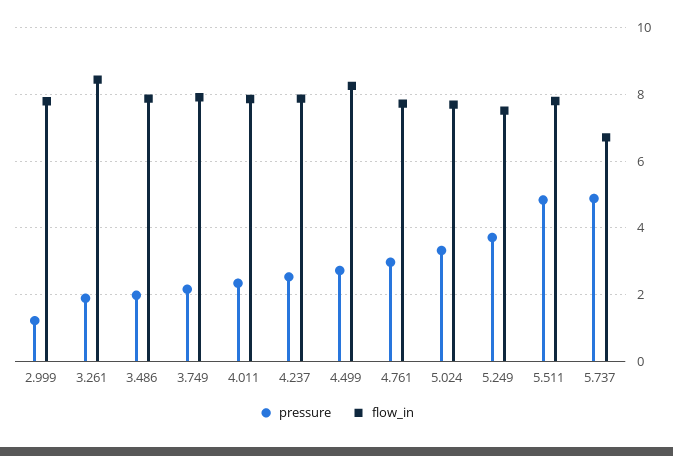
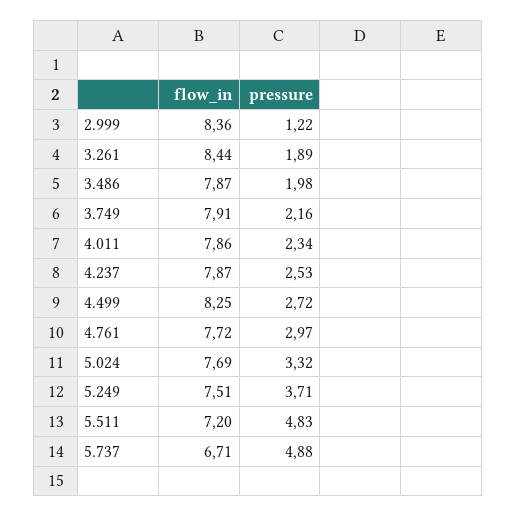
flow_in, 2.999: 7.8 -> 8.36
flow_in, 5.511: 7.8 -> 7.2

